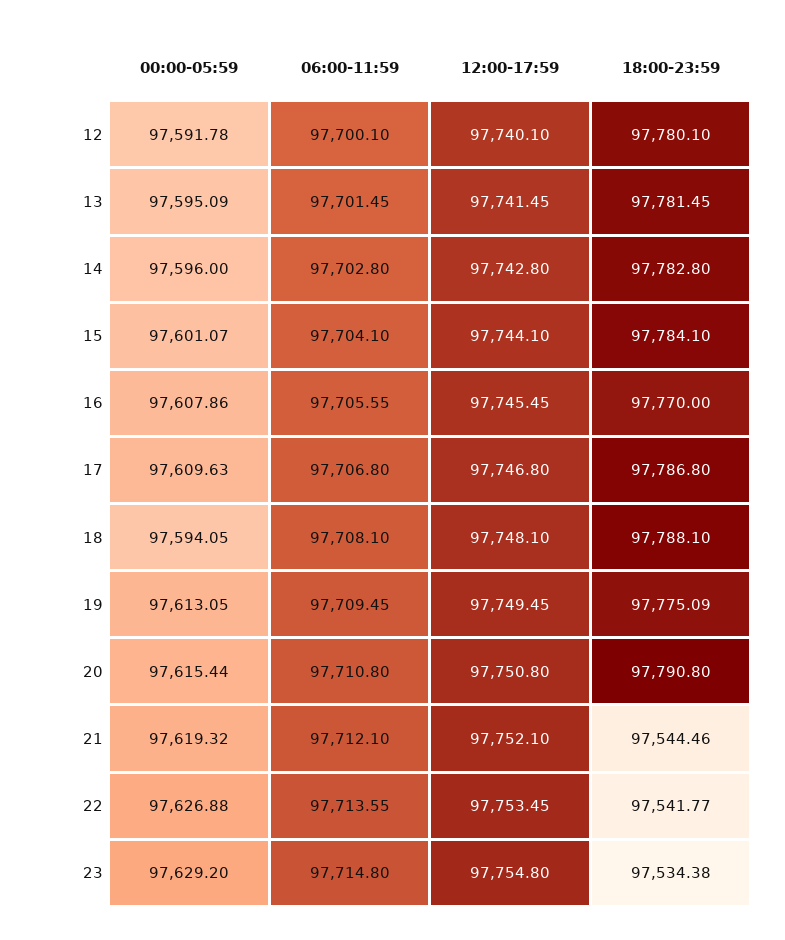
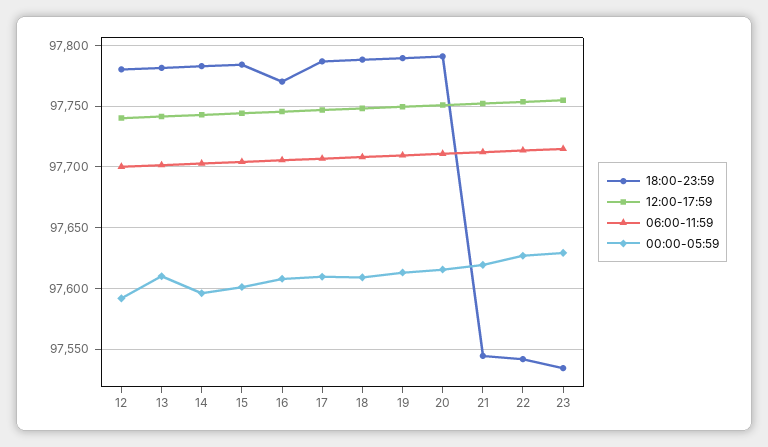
00:00-05:59, 13: 97595.09 -> 97610
00:00-05:59, 18: 97594.05 -> 97610
18:00-23:59, 19: 97775.09 -> 97790

